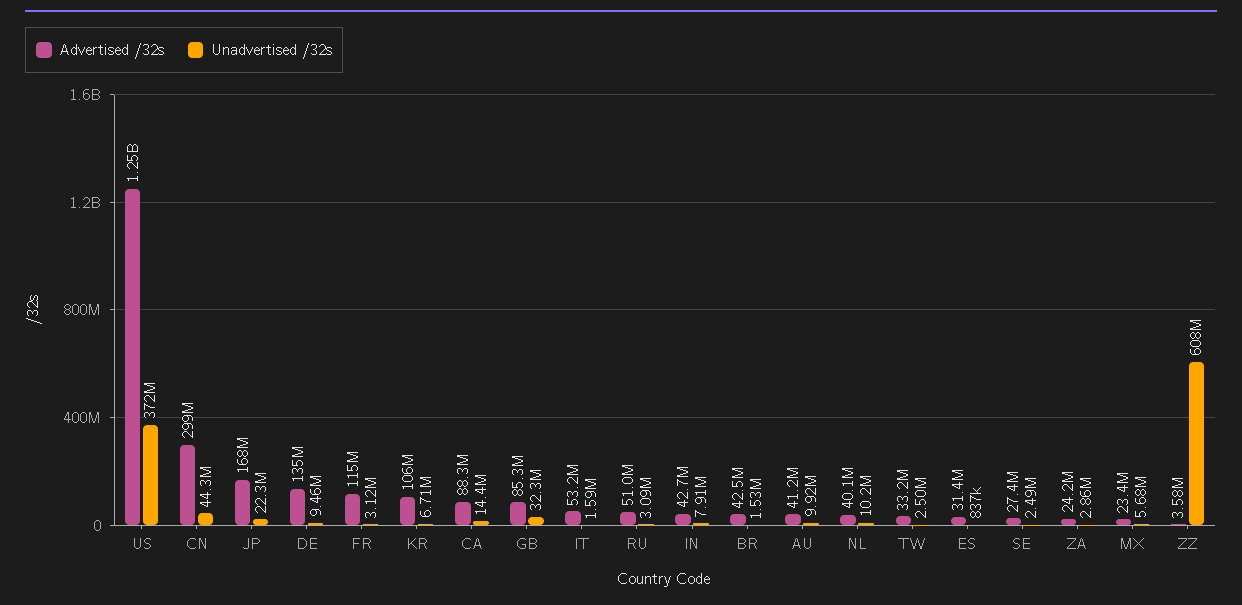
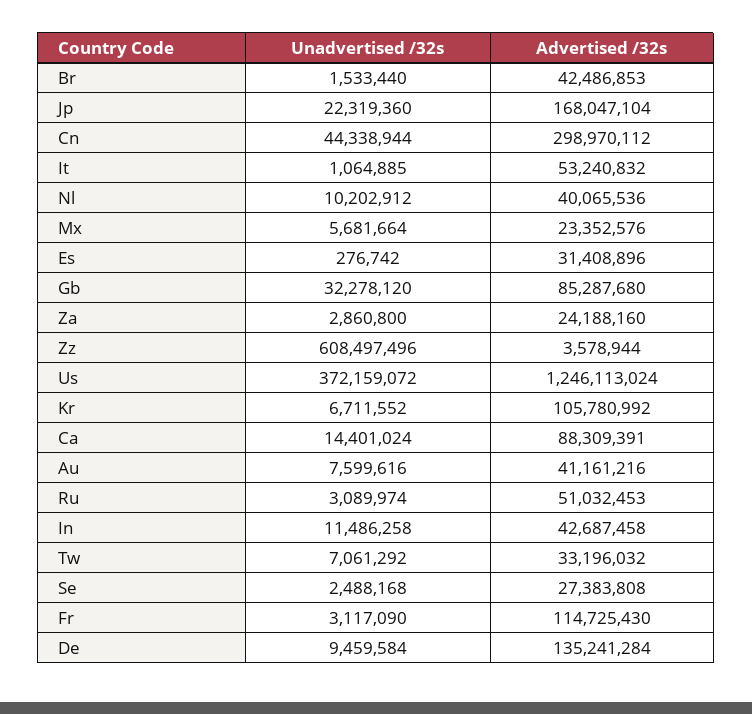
Unadvertised /32s, IT: 1590000 -> 1064885
Unadvertised /32s, IN: 7910000 -> 11486258
Unadvertised /32s, AU: 9920000 -> 7599616
Unadvertised /32s, TW: 2500000 -> 7061292
Unadvertised /32s, ES: 837000 -> 276742

